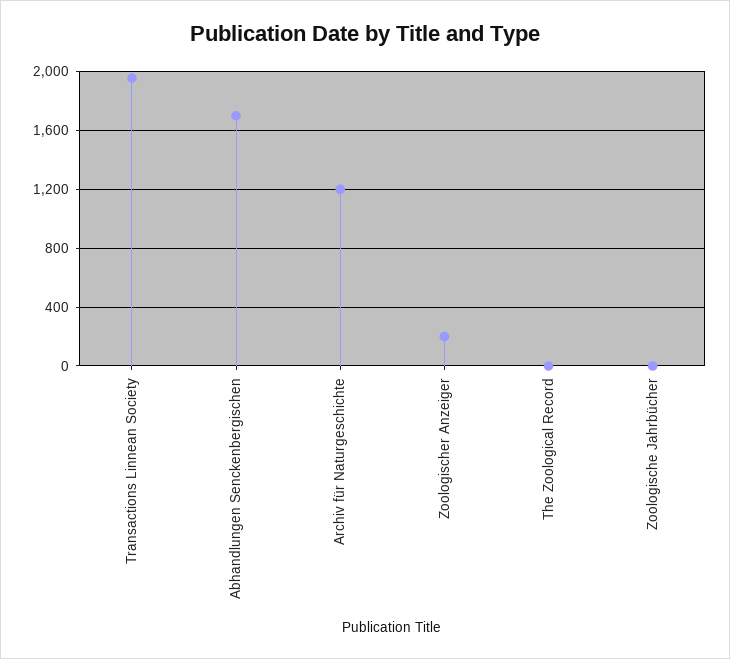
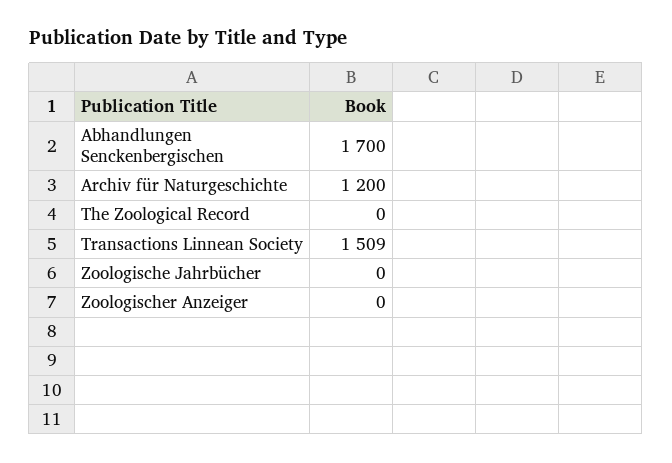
Transactions Linnean Society: 1950 -> 1509
Zoologischer Anzeiger: 200 -> 0

